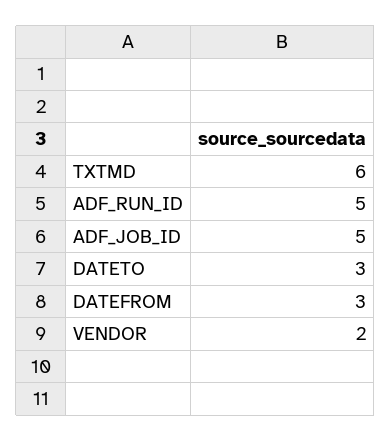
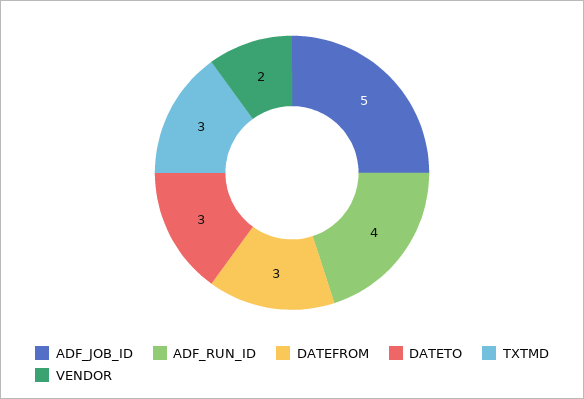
TXTMD: 6 -> 3
ADF_RUN_ID: 5 -> 4

